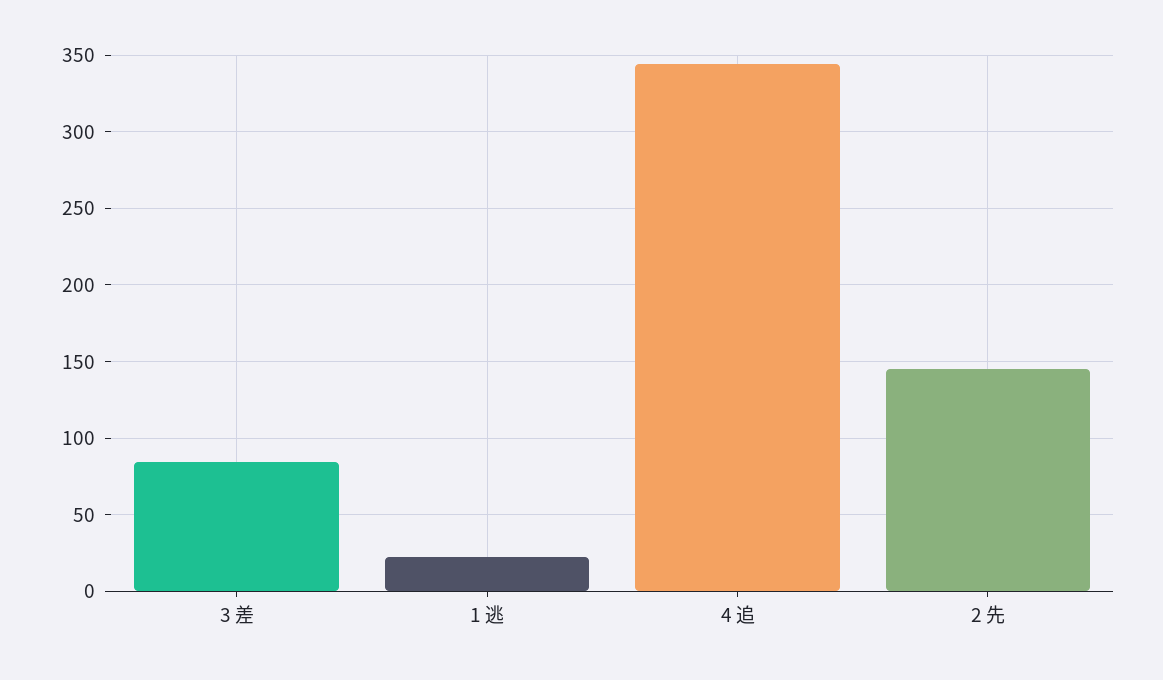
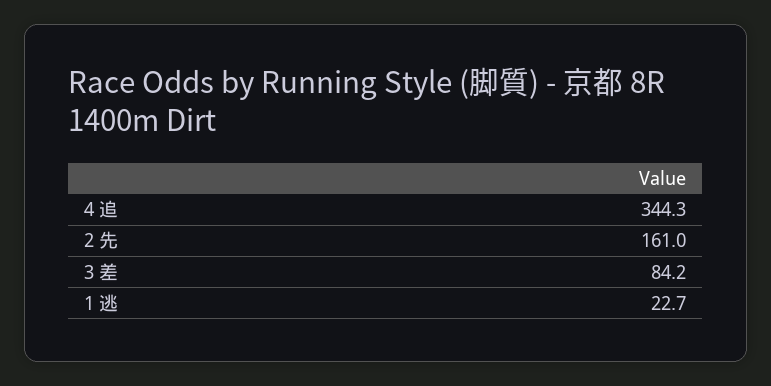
2 先: 145 -> 161

